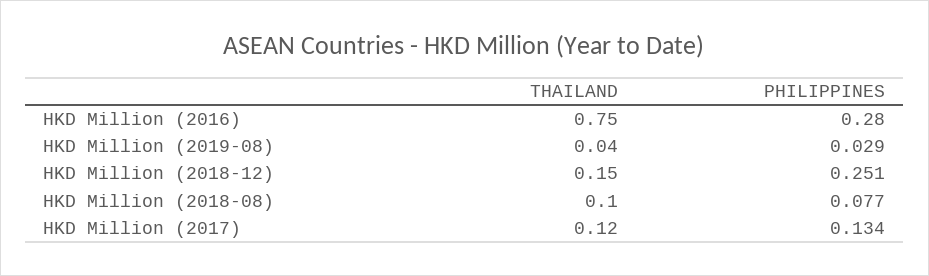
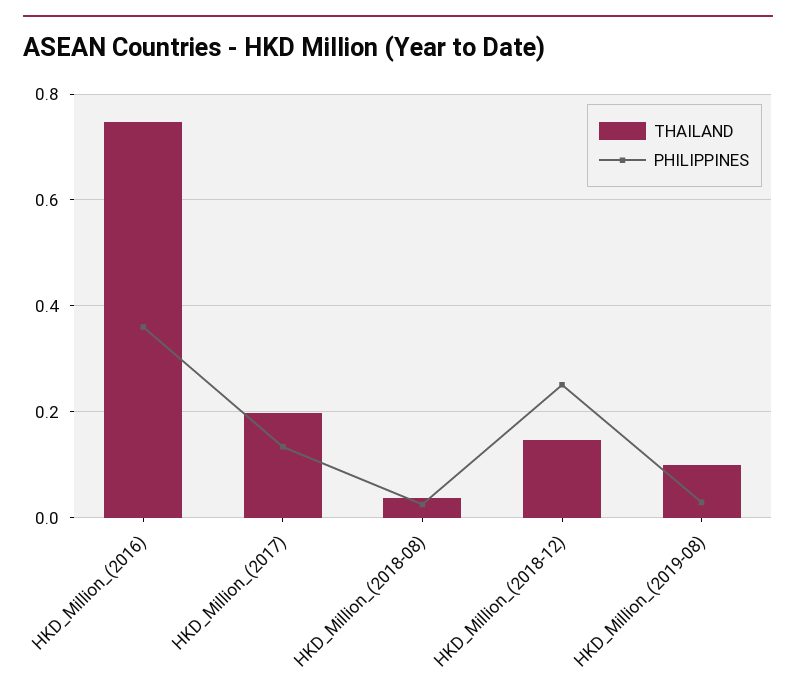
PHILIPPINES, HKD Million (2016): 0.28 -> 0.36
THAILAND, HKD Million (2019-08): 0.04 -> 0.1
THAILAND, HKD Million (2018-08): 0.1 -> 0.04
PHILIPPINES, HKD Million (2018-08): 0.077 -> 0.02
THAILAND, HKD Million (2017): 0.12 -> 0.2

